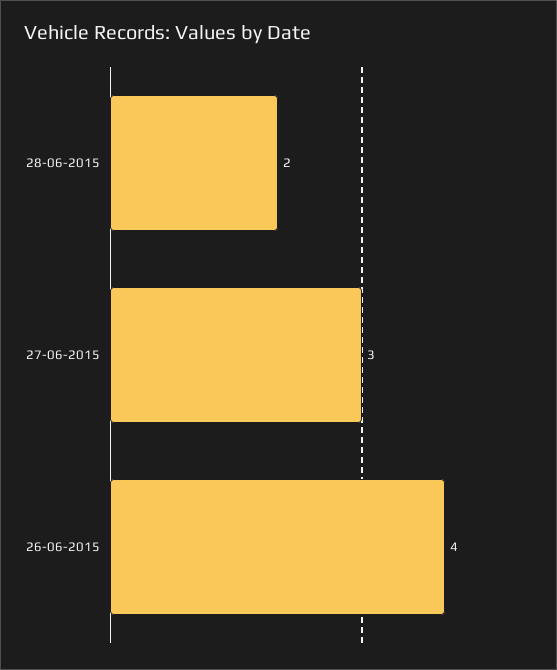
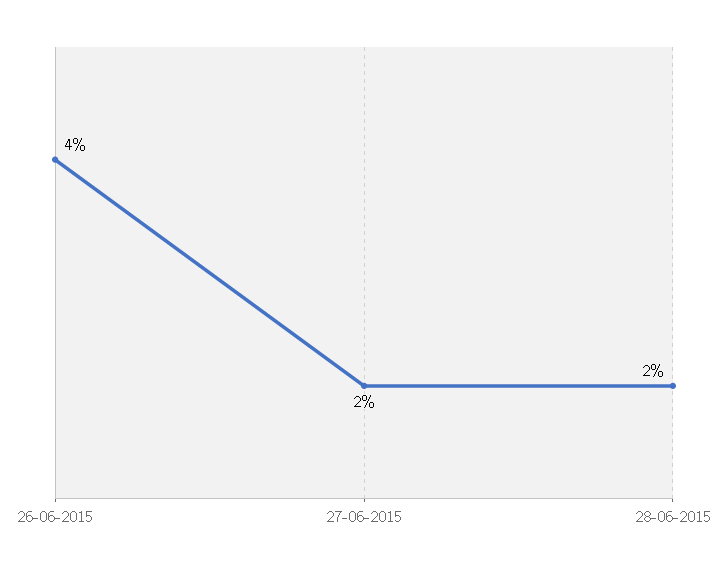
27-06-2015: 3 -> 2

